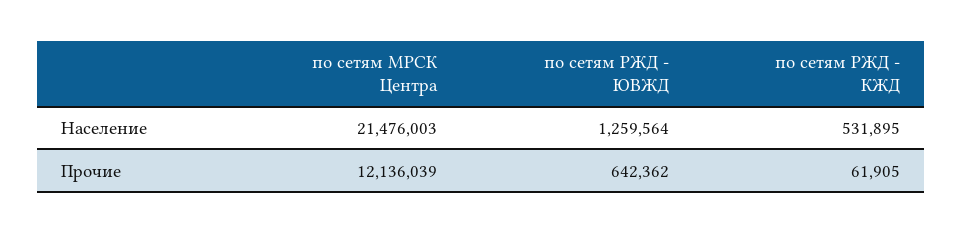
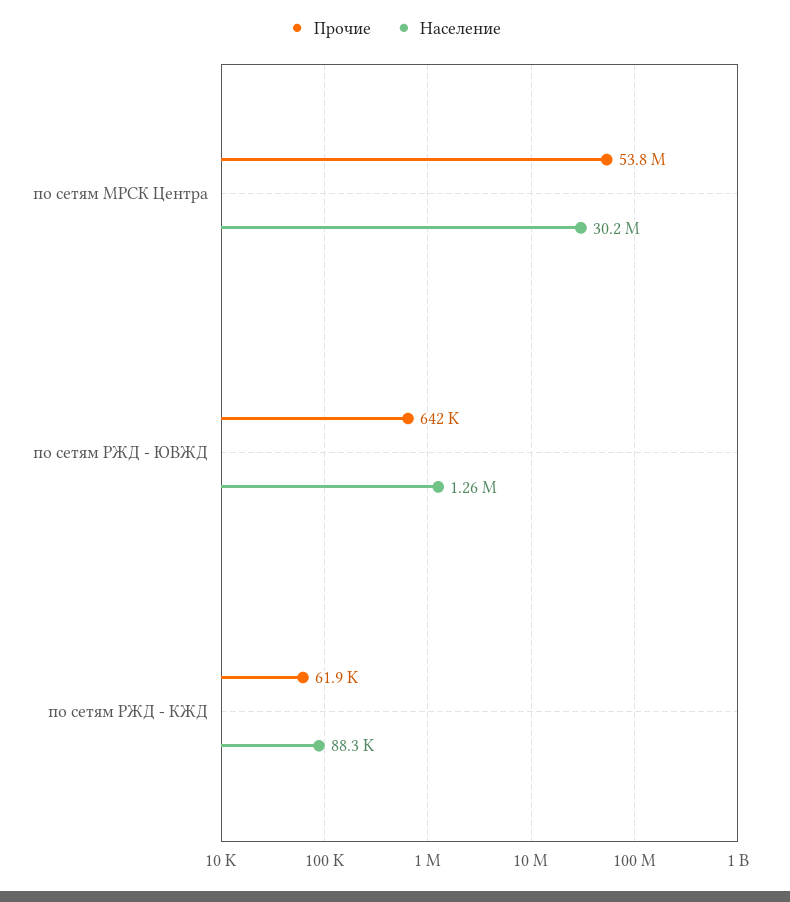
Население, по сетям МРСК Центра: 21476003 -> 30200000
Население, по сетям РЖД - КЖД: 531895 -> 88300
Прочие, по сетям МРСК Центра: 12136039 -> 53800000

